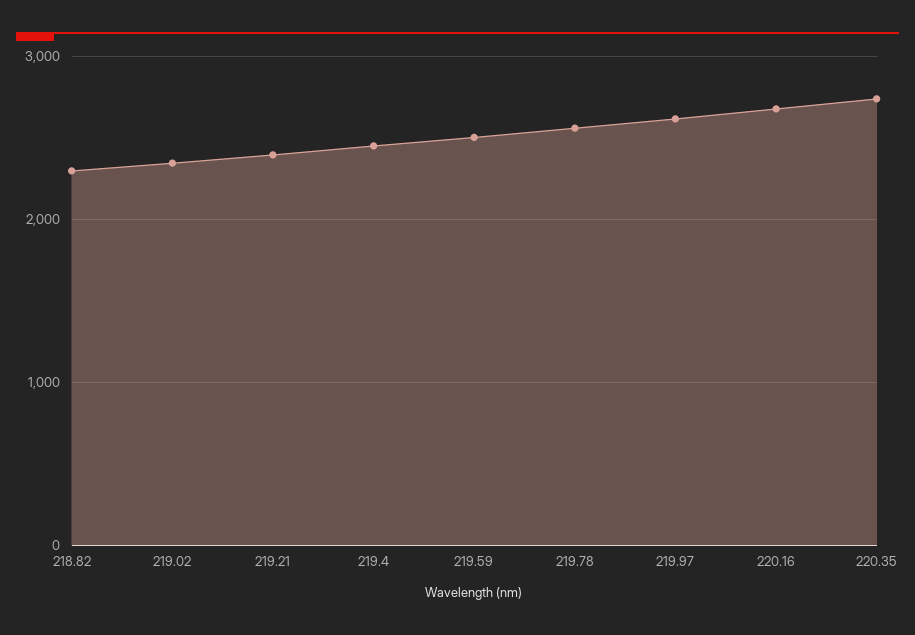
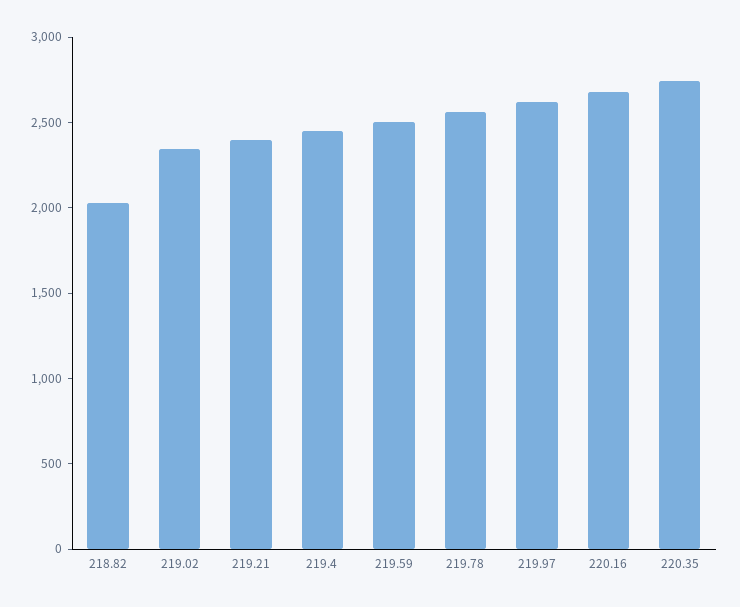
218.82: 2300 -> 2000

